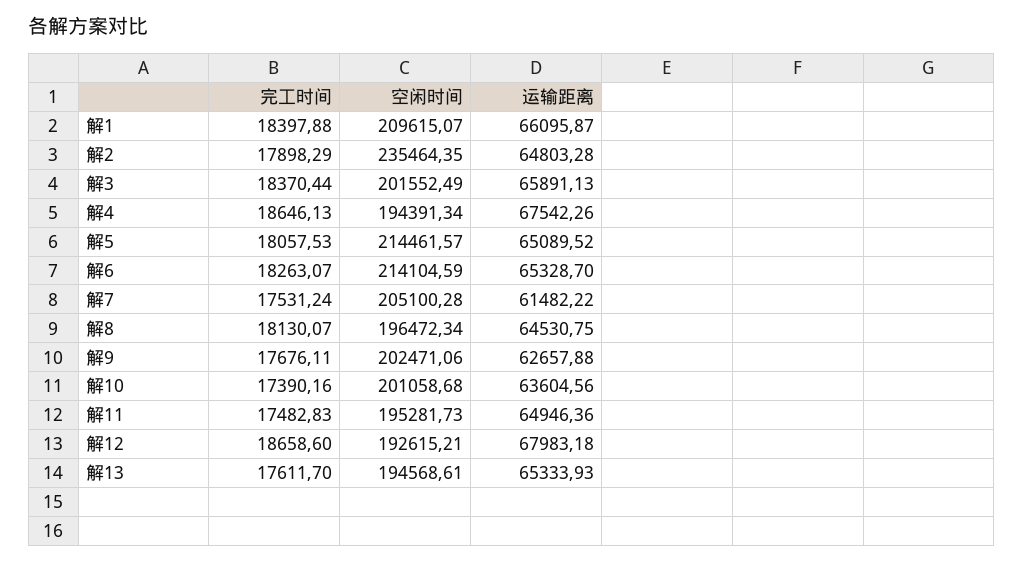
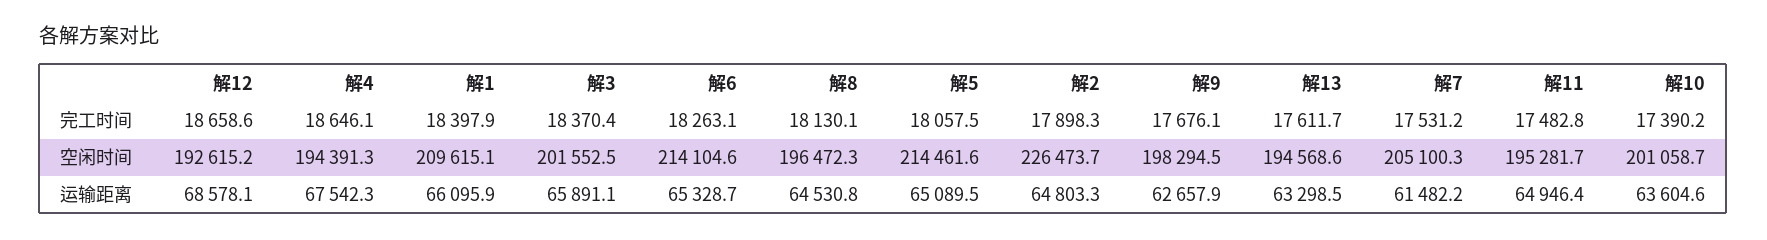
空闲时间, 解2: 235464.35 -> 226473.7
空闲时间, 解9: 202471.06 -> 198294.5
运输距离, 解12: 67983.18 -> 68578.1
运输距离, 解13: 65333.93 -> 63298.5

